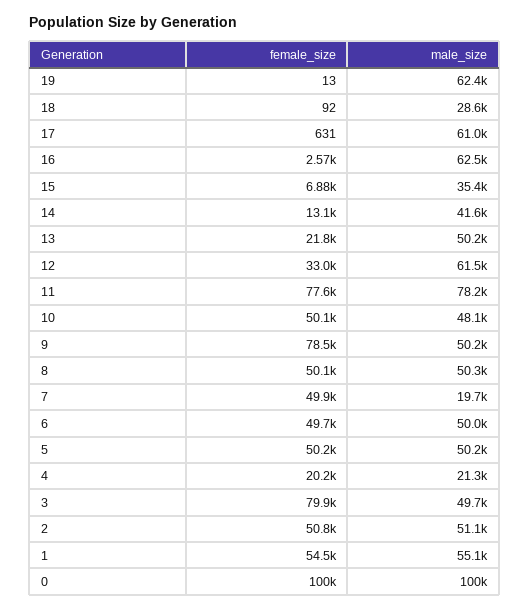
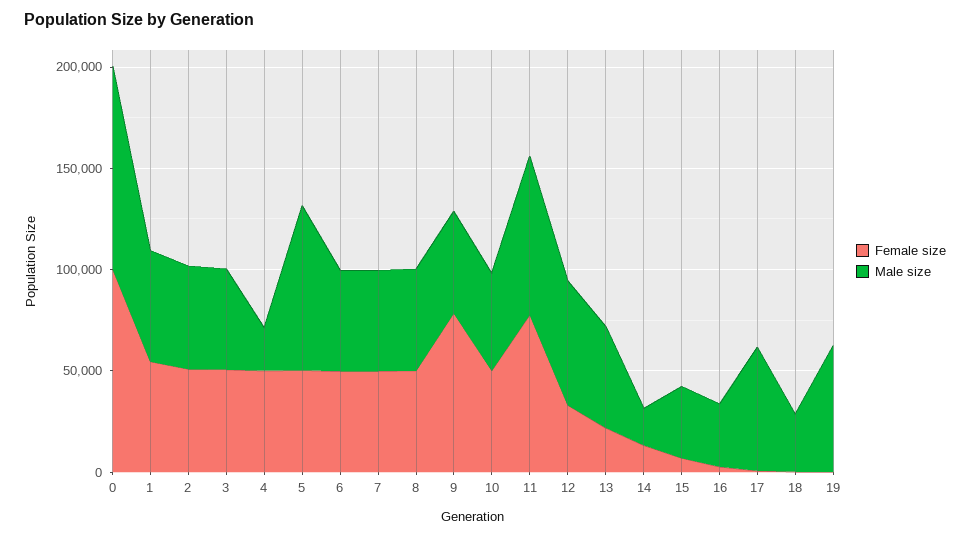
male_size, 16: 62500 -> 30000
male_size, 14: 41600 -> 20000
male_size, 7: 19700 -> 50000
male_size, 5: 50200 -> 80000
female_size, 4: 20200 -> 50000
female_size, 3: 79900 -> 50000

